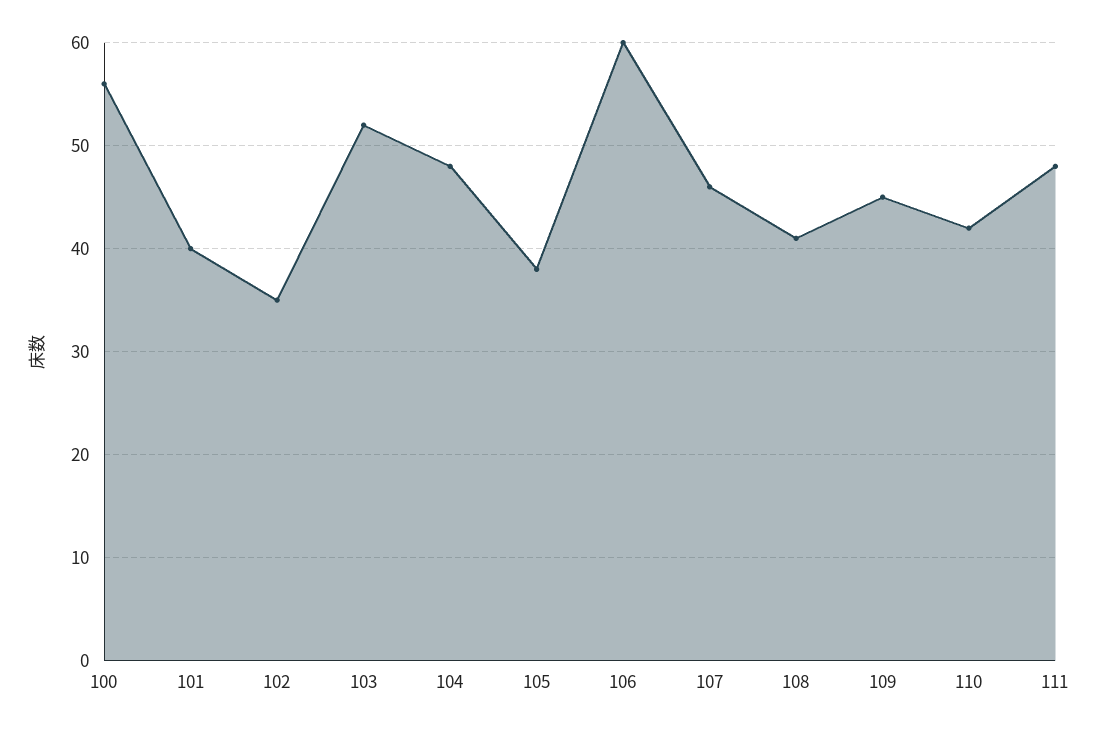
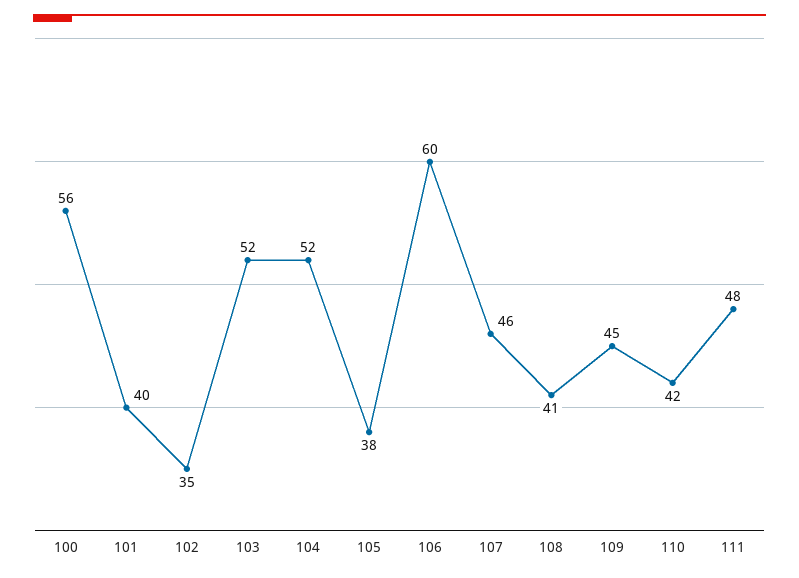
104: 48 -> 52

